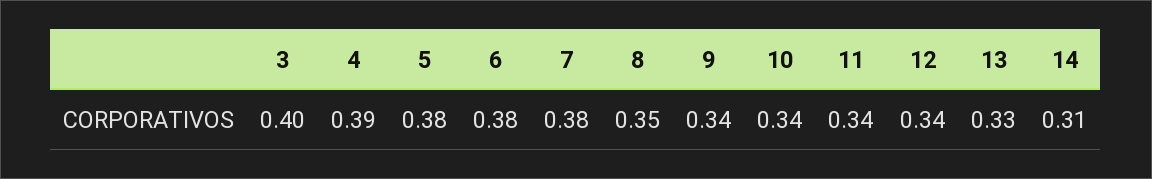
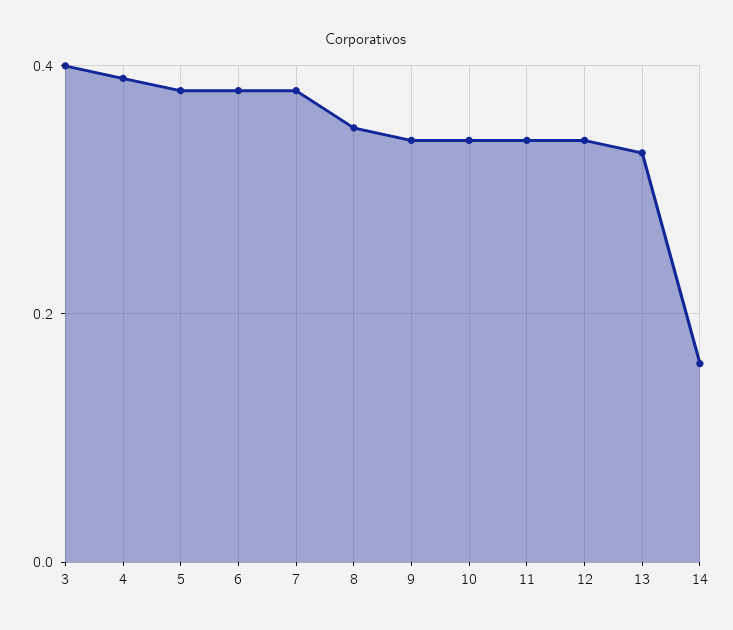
14: 0.31 -> 0.15

